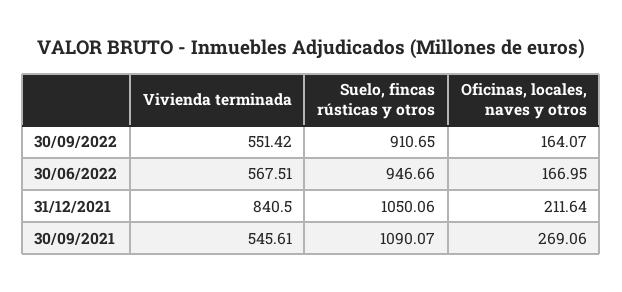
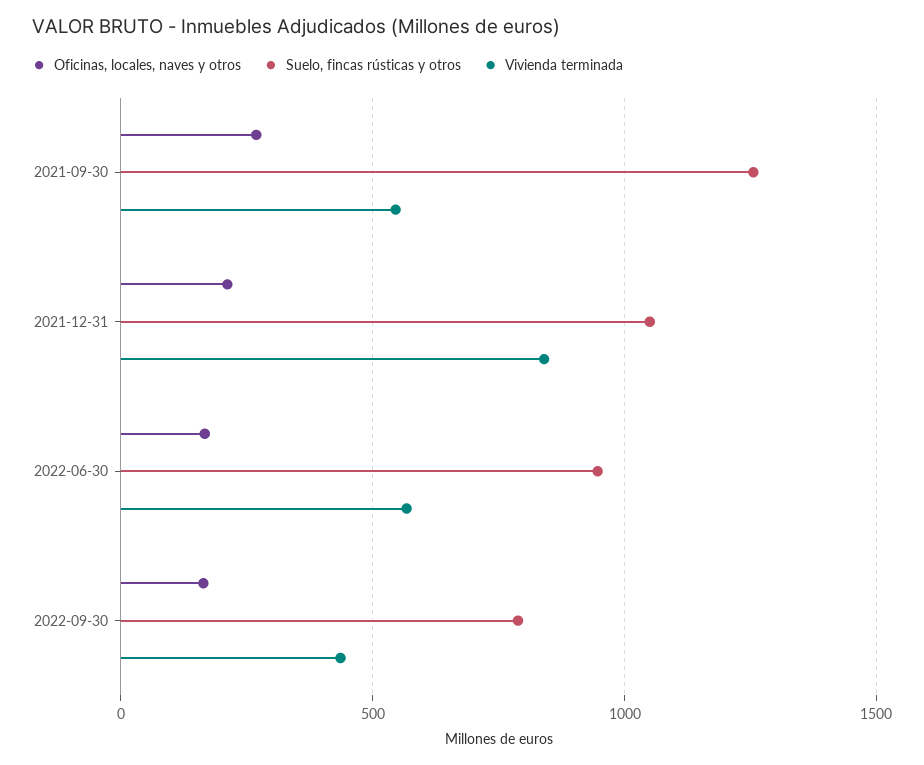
Vivienda terminada, 30/09/2022: 551.42 -> 450
Suelo, fincas rústicas y otros, 30/09/2022: 910.65 -> 800
Suelo, fincas rústicas y otros, 30/09/2021: 1090.07 -> 1250

